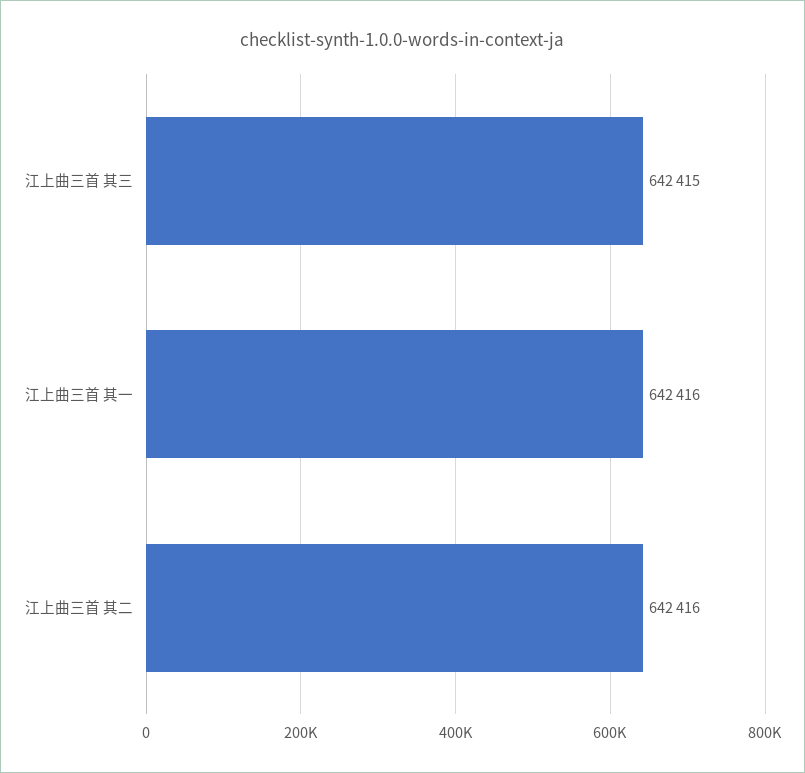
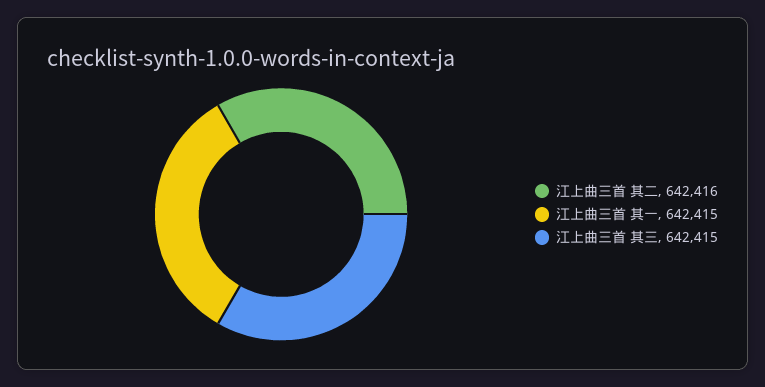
江上曲三首 其一: 642416 -> 642415

